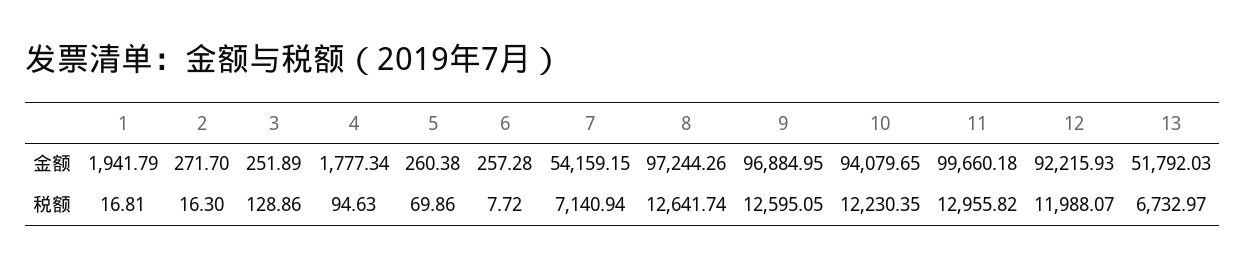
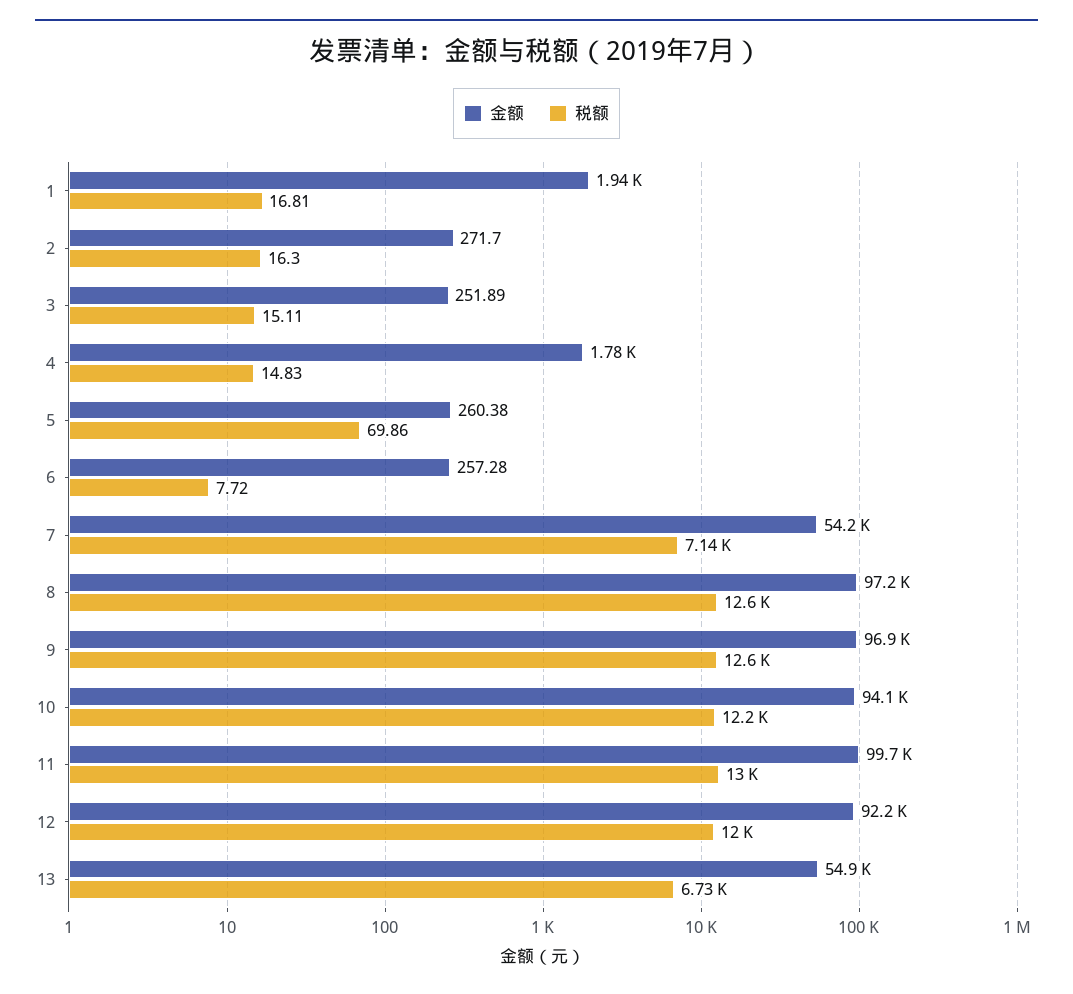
金额, 13: 51792.03 -> 54900
税额, 3: 128.86 -> 15.11
税额, 4: 94.63 -> 14.83

